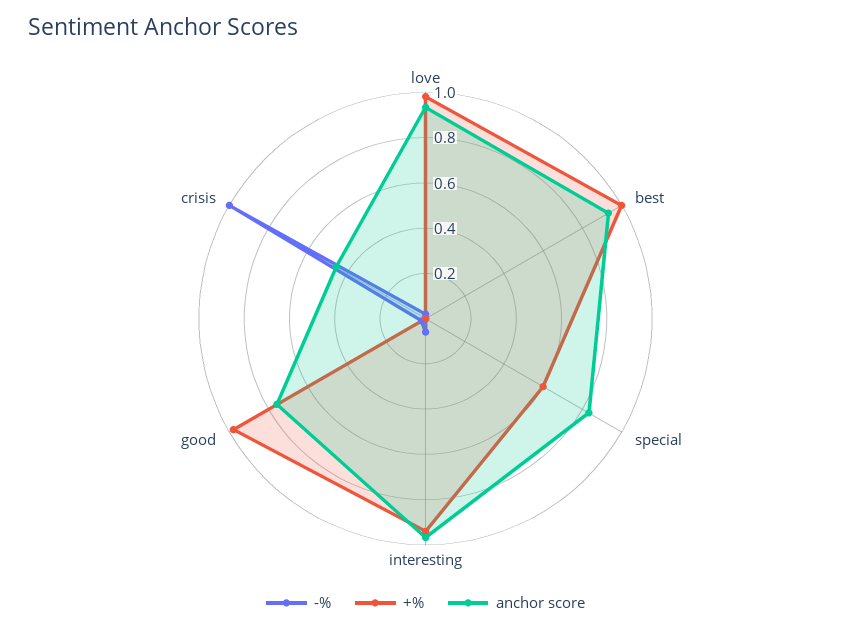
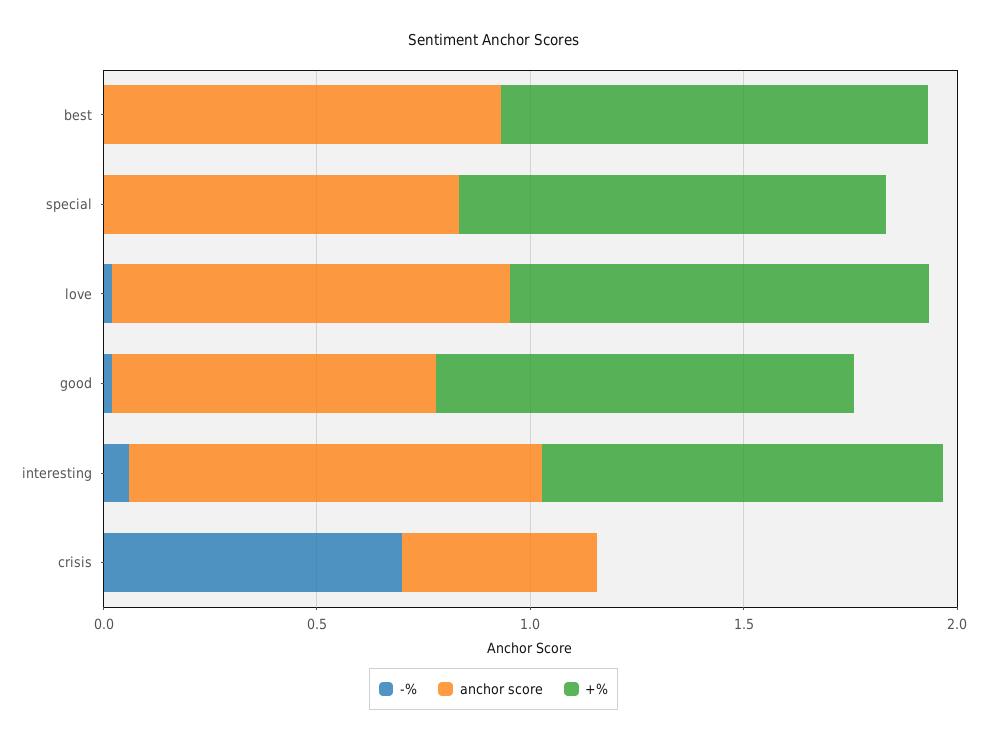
+%, special: 0.6 -> 1
-%, crisis: 1 -> 0.7

